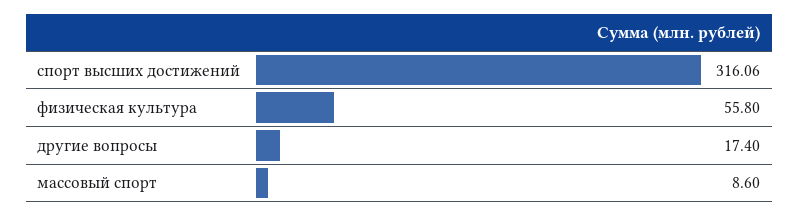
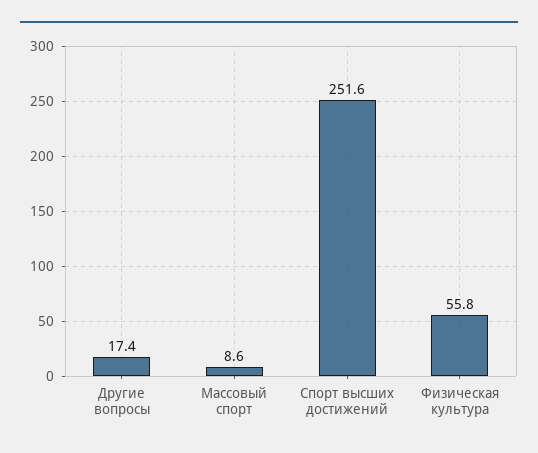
спорт высших достижений: 316.06 -> 251.6

